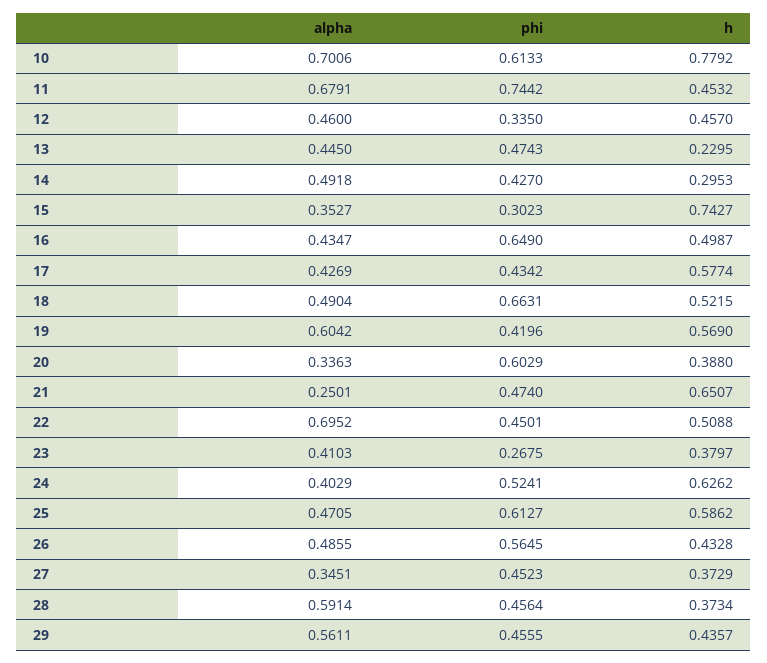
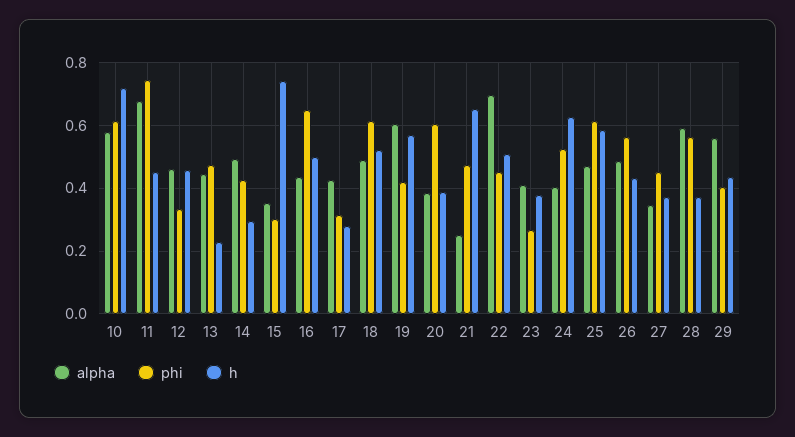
alpha, 10: 0.7006 -> 0.58
h, 10: 0.7792 -> 0.72
phi, 17: 0.4342 -> 0.32
h, 17: 0.5774 -> 0.28
phi, 18: 0.6631 -> 0.62
alpha, 20: 0.3363 -> 0.38
phi, 28: 0.4564 -> 0.56
phi, 29: 0.4555 -> 0.4

